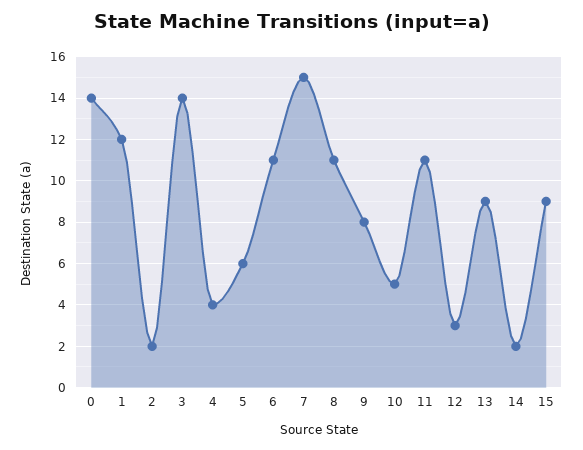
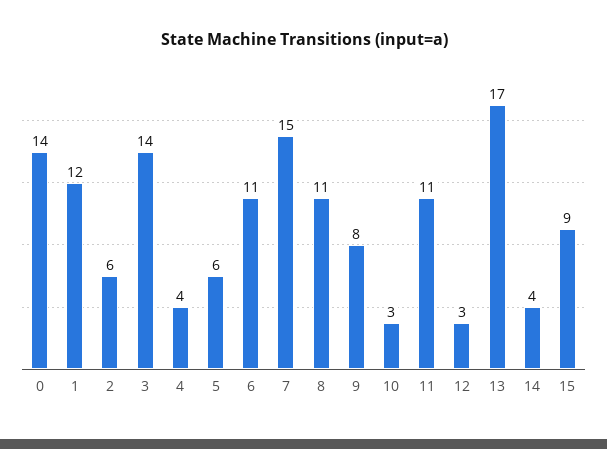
2: 2 -> 6
10: 5 -> 3
13: 9 -> 17
14: 2 -> 4

